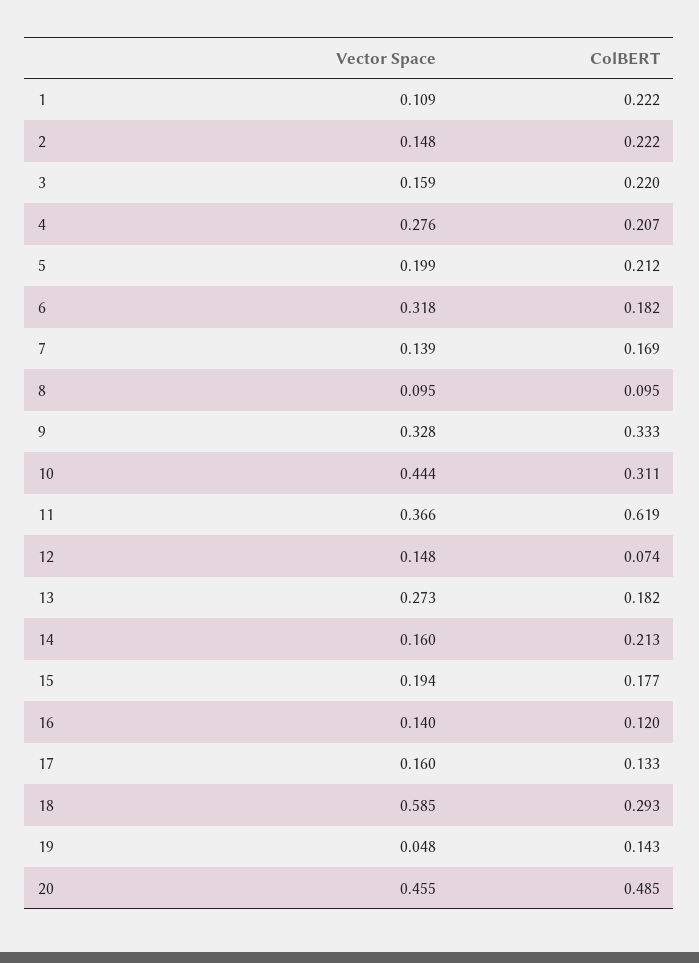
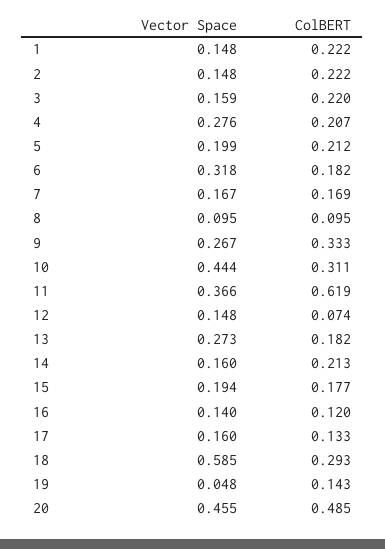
Vector Space, 1: 0.109 -> 0.148
Vector Space, 7: 0.139 -> 0.167
Vector Space, 9: 0.328 -> 0.267

